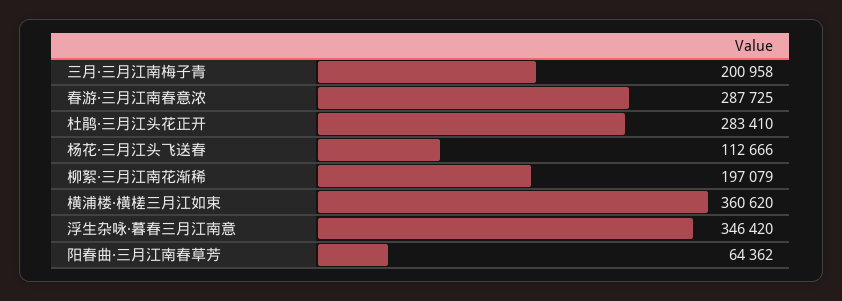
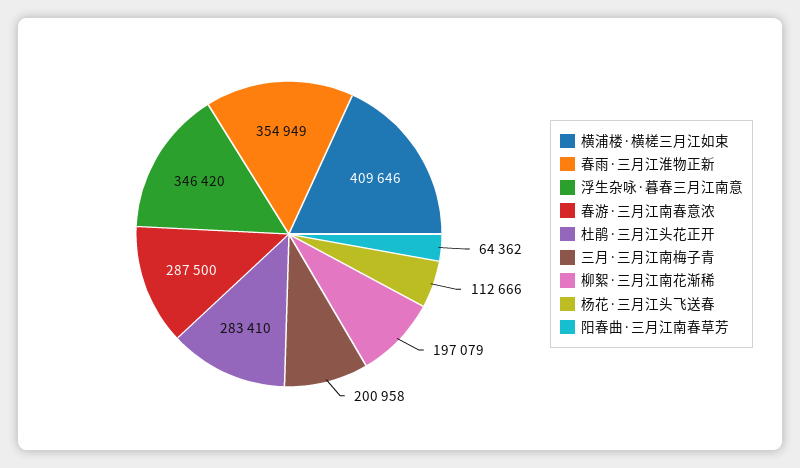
春游·三月江南春意浓: 287725 -> 287500
横浦楼·横槎三月江如束: 360620 -> 409646
春雨·三月江淮物正新: none -> 354949

